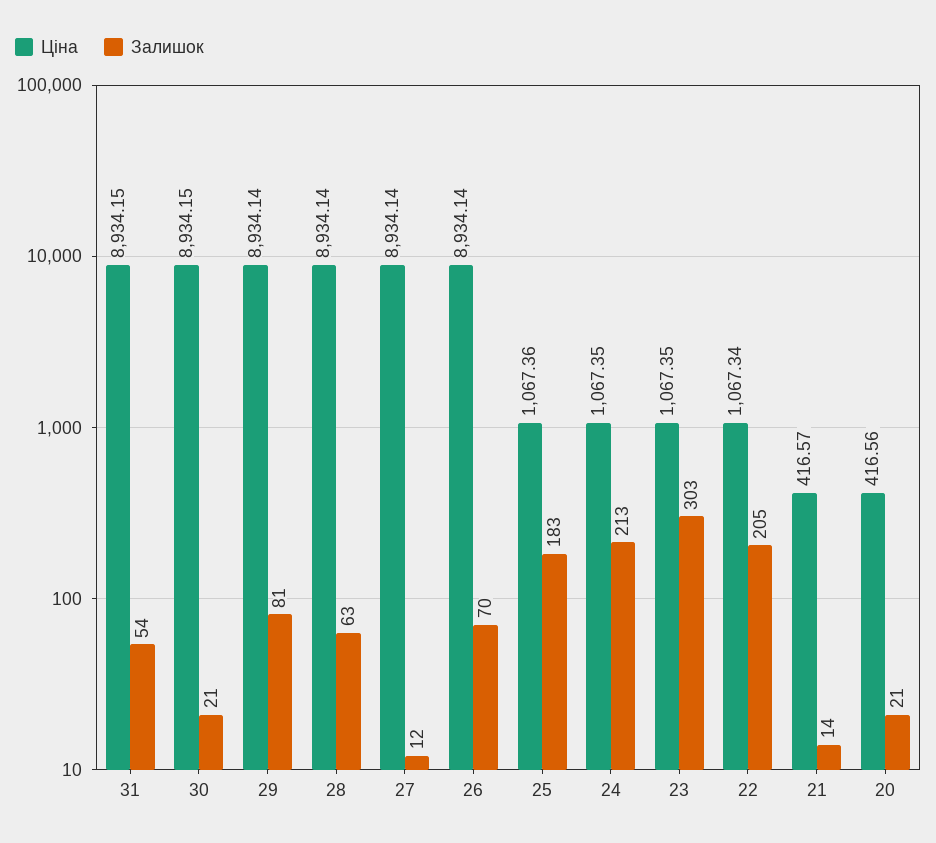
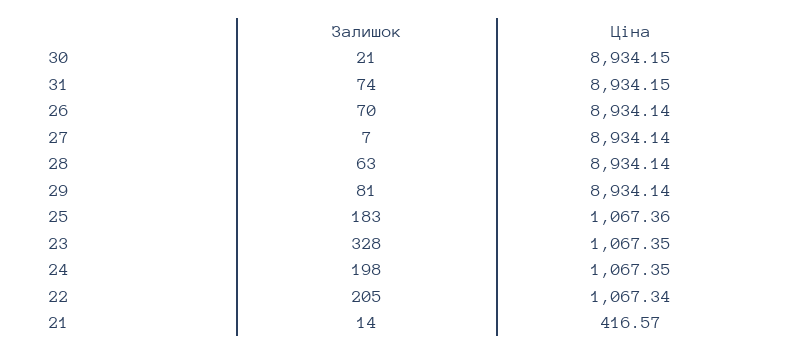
Залишок, 31: 54 -> 74
Залишок, 27: 12 -> 7
Залишок, 24: 213 -> 198
Залишок, 23: 303 -> 328
Ціна, 20: 416.56 -> none
Залишок, 20: 21 -> none

